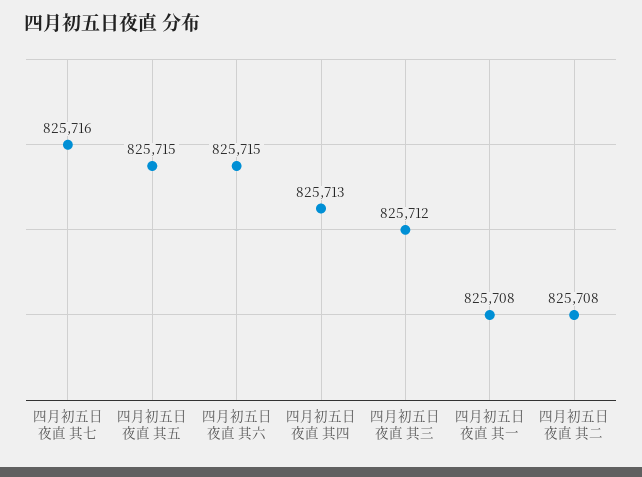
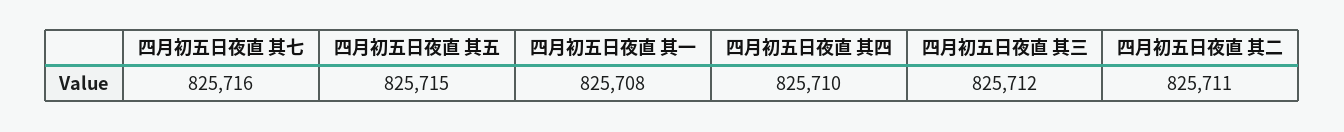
四月初五日夜直 其六: 825715 -> none
四月初五日夜直 其四: 825713 -> 825710
四月初五日夜直 其二: 825708 -> 825711

